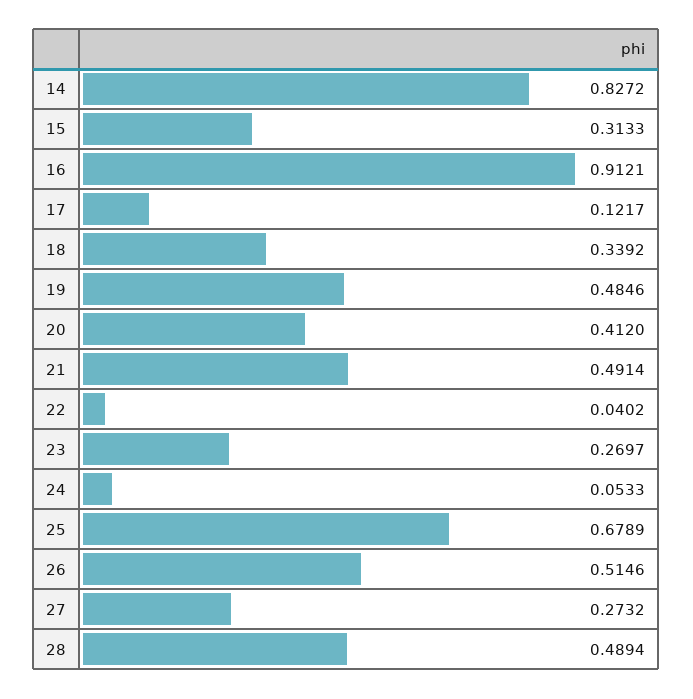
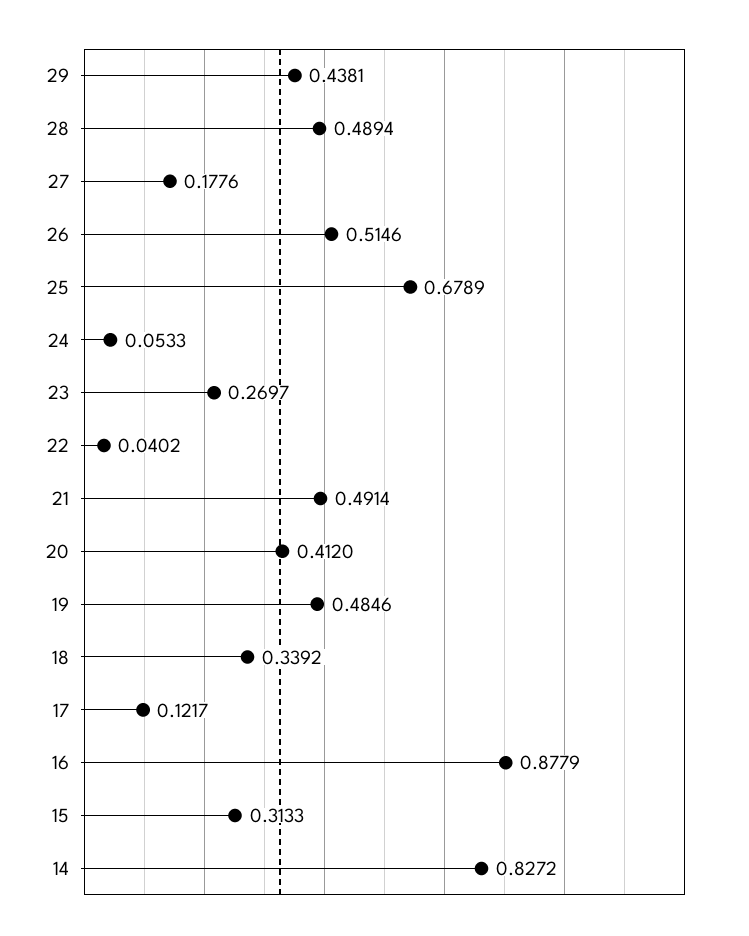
16: 0.9121 -> 0.8779
27: 0.2732 -> 0.1776
29: none -> 0.4381

